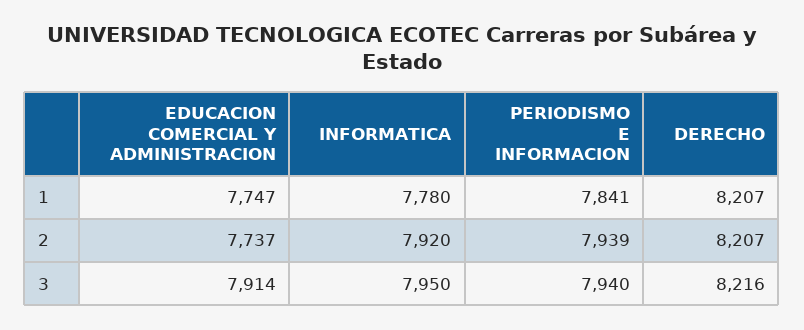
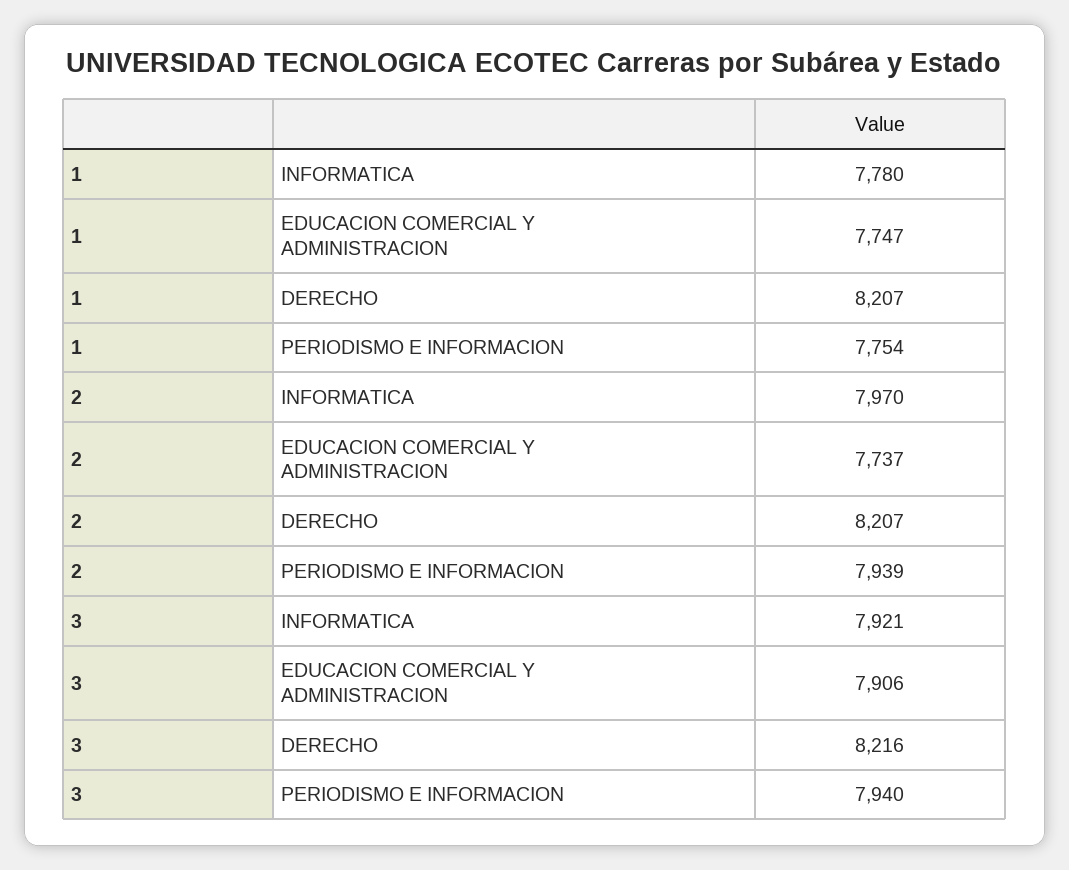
PERIODISMO E INFORMACION, 1: 7841 -> 7754
INFORMATICA, 2: 7920 -> 7970
EDUCACION COMERCIAL Y ADMINISTRACION, 3: 7914 -> 7906
INFORMATICA, 3: 7950 -> 7921

